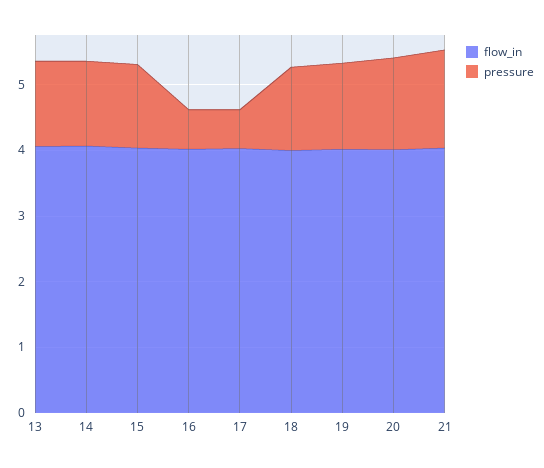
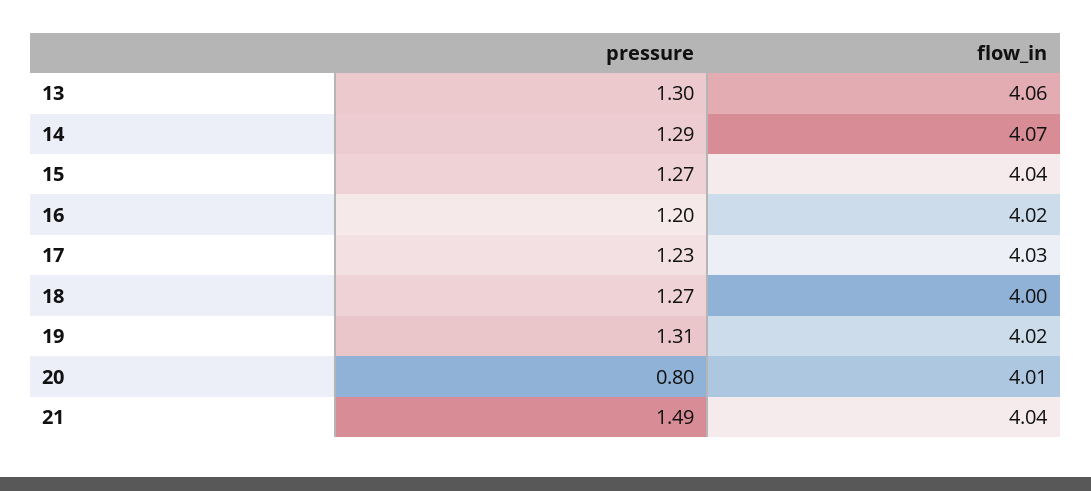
pressure, 16: 0.6 -> 1.2
pressure, 17: 0.6 -> 1.23
pressure, 20: 1.4 -> 0.8

